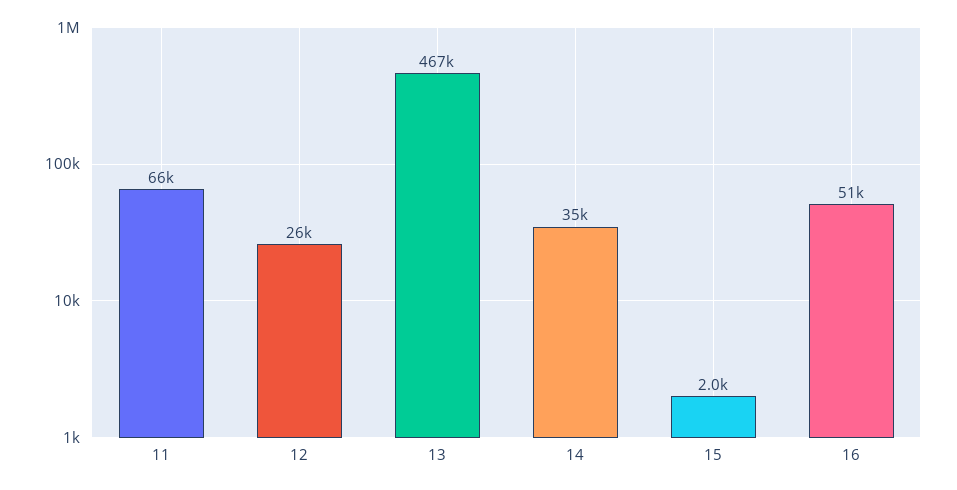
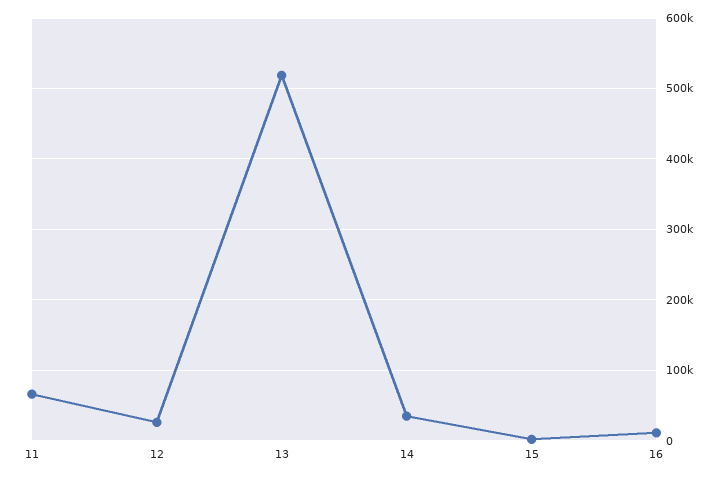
13: 467000 -> 520000
16: 51000 -> 10000

